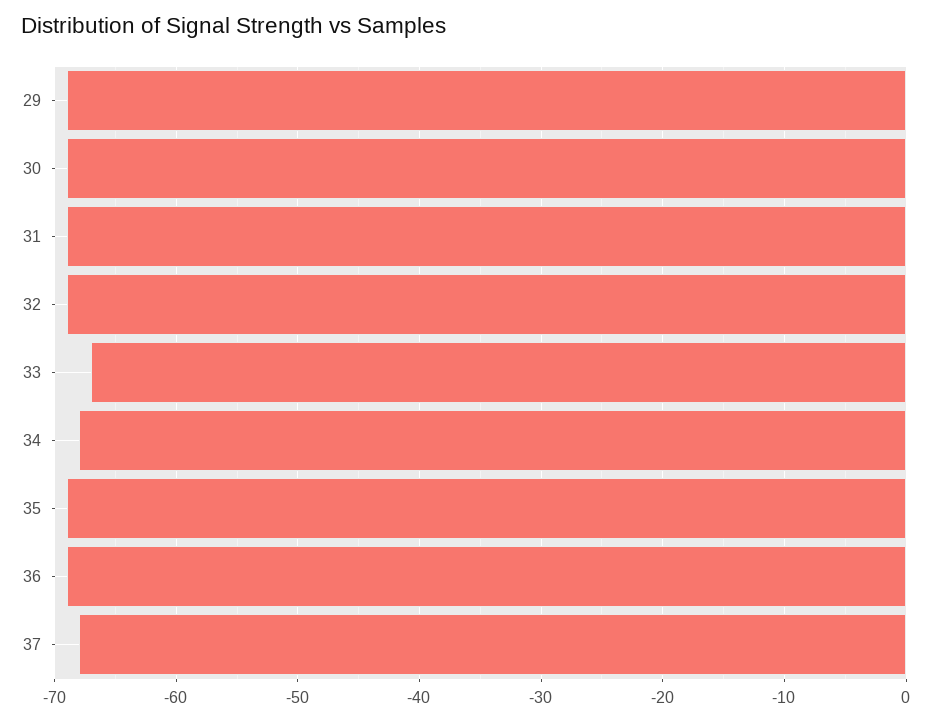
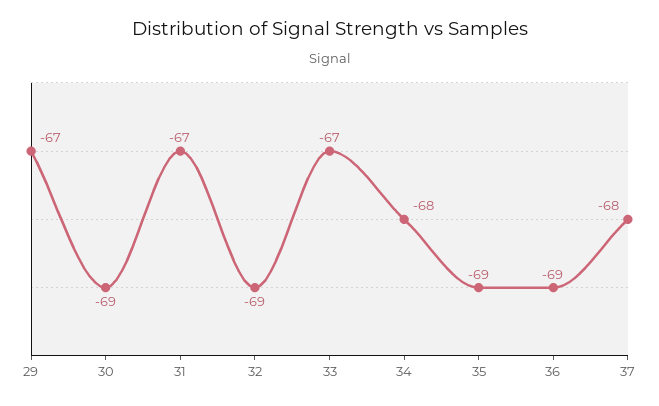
29: -69 -> -67
31: -69 -> -67

